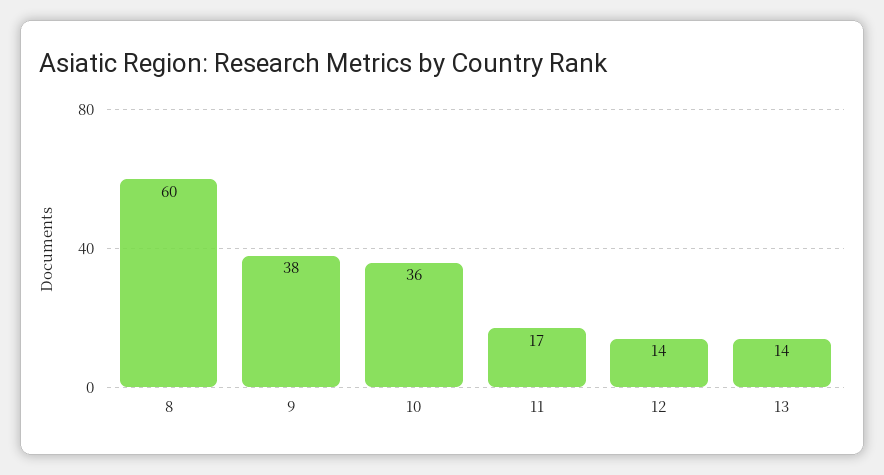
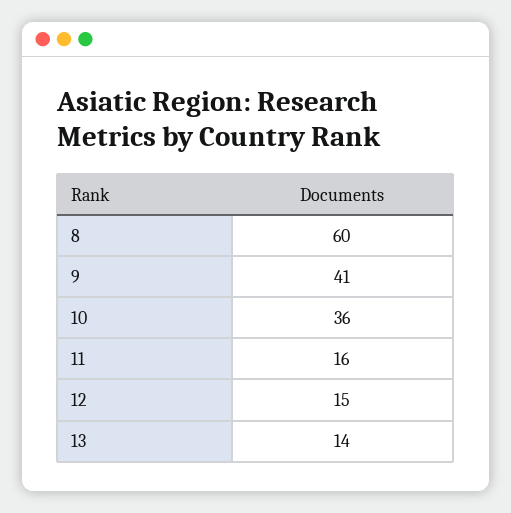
9: 38 -> 41
11: 17 -> 16
12: 14 -> 15

